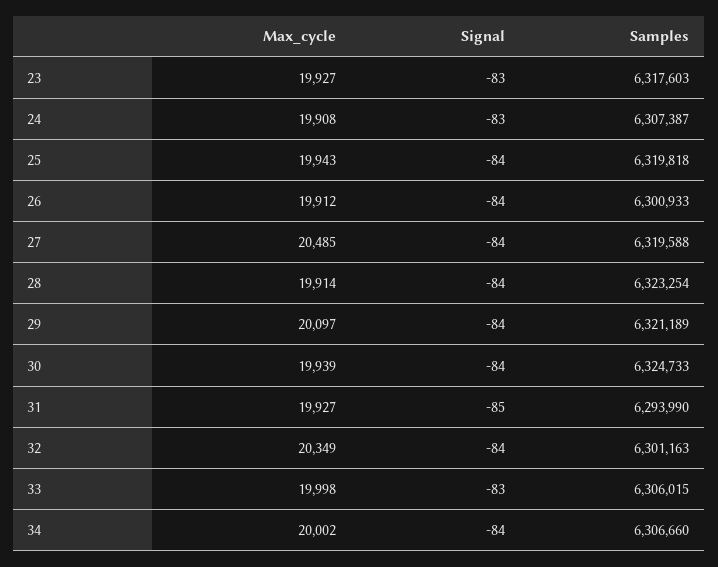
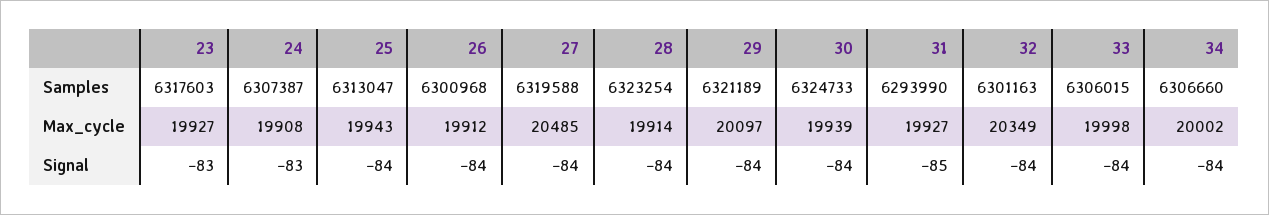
Samples, 25: 6319818 -> 6313047
Samples, 26: 6300933 -> 6300968
Signal, 33: -83 -> -84

